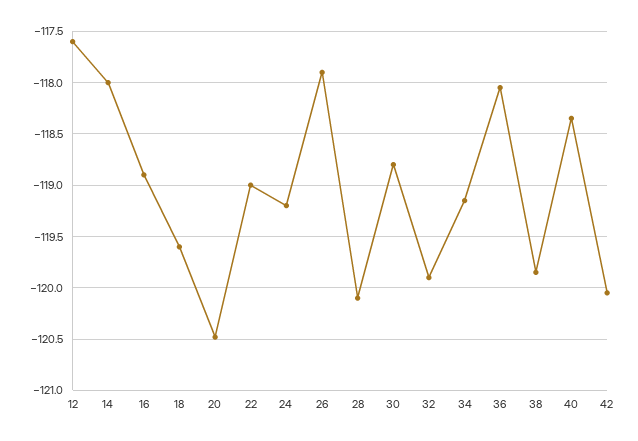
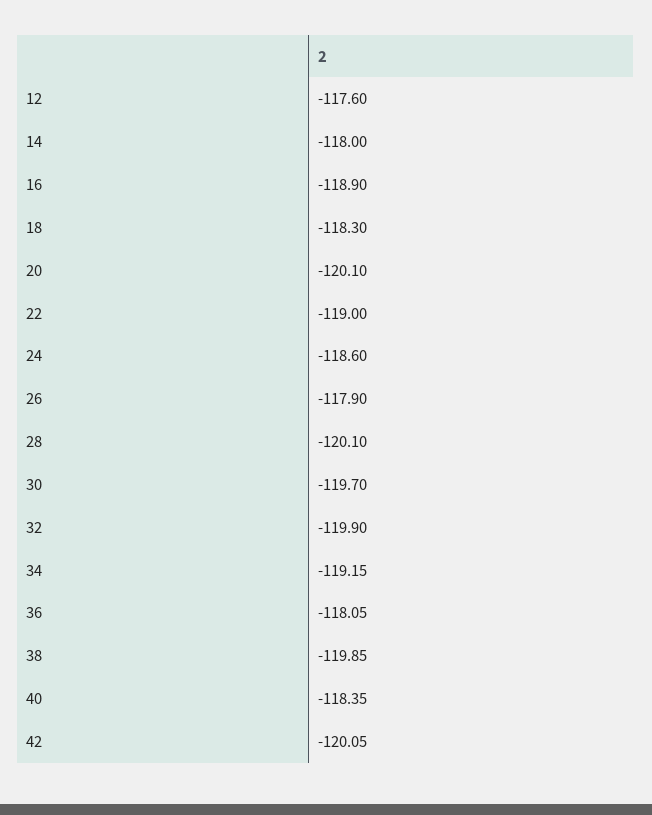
18: -119.6 -> -118.3
20: -120.5 -> -120.1
24: -119.2 -> -118.6
30: -118.8 -> -119.7

